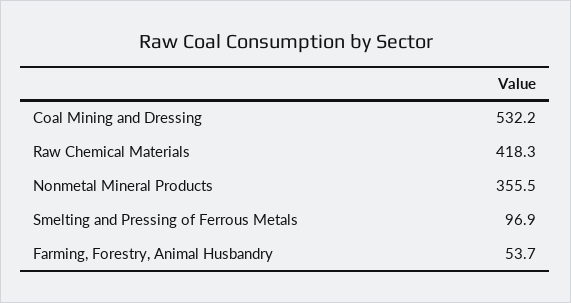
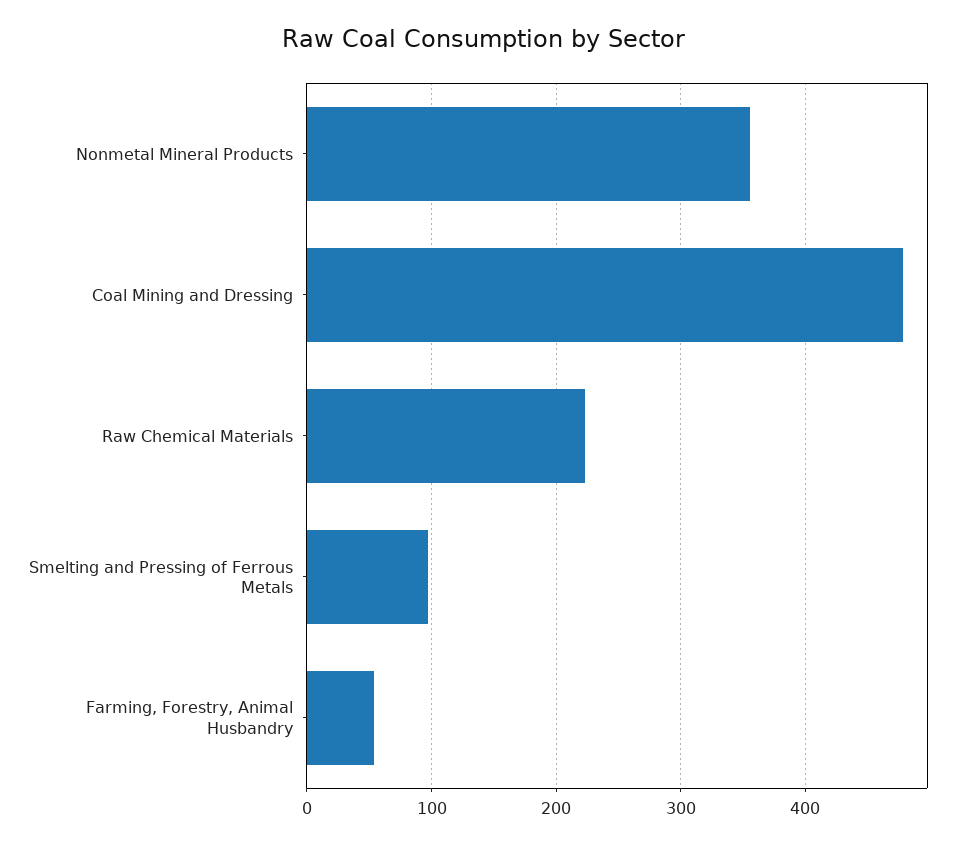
Coal Mining and Dressing: 532.2 -> 480
Raw Chemical Materials: 418.3 -> 220

